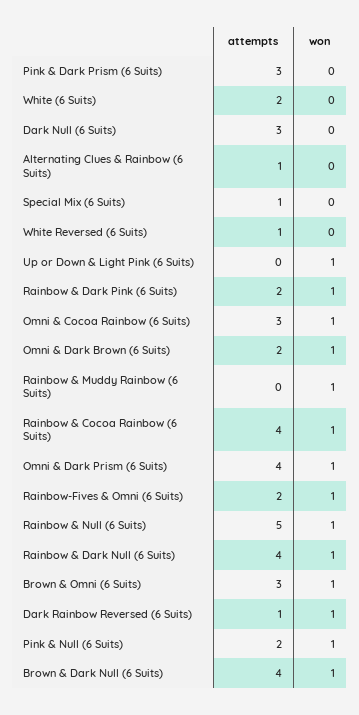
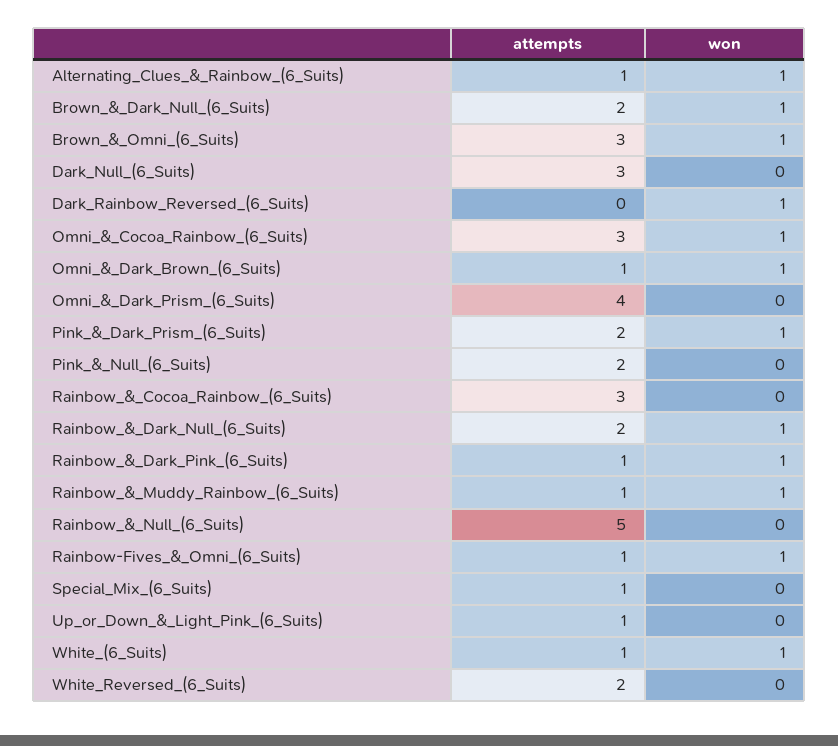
attempts, Pink & Dark Prism (6 Suits): 3 -> 2
won, Pink & Dark Prism (6 Suits): 0 -> 1
attempts, White (6 Suits): 2 -> 1
won, White (6 Suits): 0 -> 1
won, Alternating Clues & Rainbow (6 Suits): 0 -> 1
attempts, White Reversed (6 Suits): 1 -> 2
attempts, Up or Down & Light Pink (6 Suits): 0 -> 1
won, Up or Down & Light Pink (6 Suits): 1 -> 0
attempts, Rainbow & Dark Pink (6 Suits): 2 -> 1
attempts, Omni & Dark Brown (6 Suits): 2 -> 1
attempts, Rainbow & Muddy Rainbow (6 Suits): 0 -> 1
attempts, Rainbow & Cocoa Rainbow (6 Suits): 4 -> 3
won, Rainbow & Cocoa Rainbow (6 Suits): 1 -> 0
won, Omni & Dark Prism (6 Suits): 1 -> 0
attempts, Rainbow-Fives & Omni (6 Suits): 2 -> 1
won, Rainbow & Null (6 Suits): 1 -> 0
attempts, Rainbow & Dark Null (6 Suits): 4 -> 2
attempts, Dark Rainbow Reversed (6 Suits): 1 -> 0
won, Pink & Null (6 Suits): 1 -> 0
attempts, Brown & Dark Null (6 Suits): 4 -> 2

